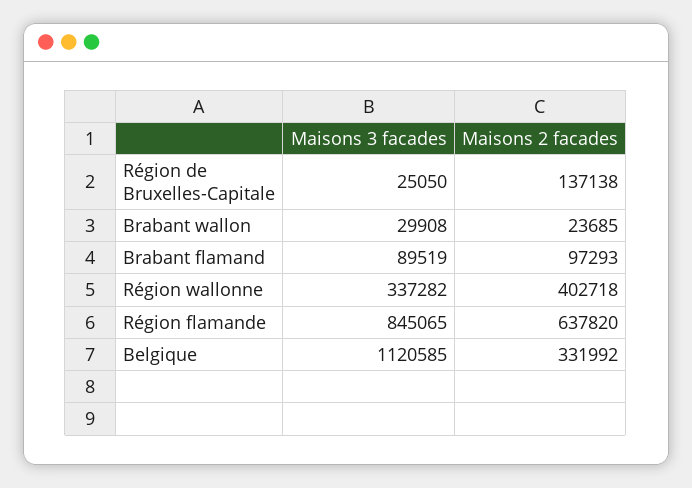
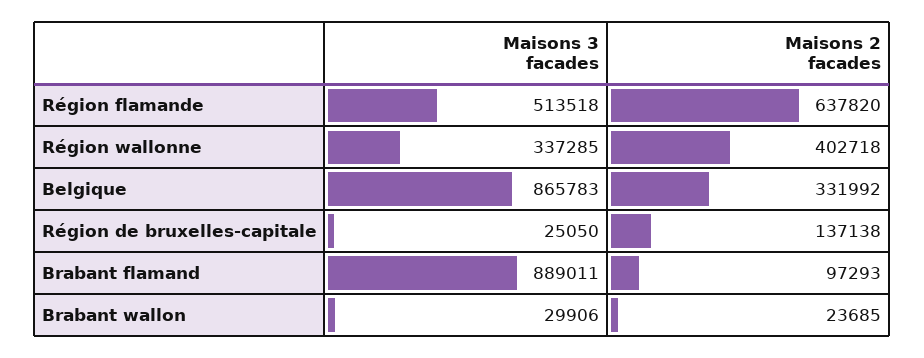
Maisons 3 facades, Brabant wallon: 29908 -> 29906
Maisons 3 facades, Brabant flamand: 89519 -> 889011
Maisons 3 facades, Région wallonne: 337282 -> 337285
Maisons 3 facades, Région flamande: 845065 -> 513518
Maisons 3 facades, Belgique: 1120585 -> 865783

